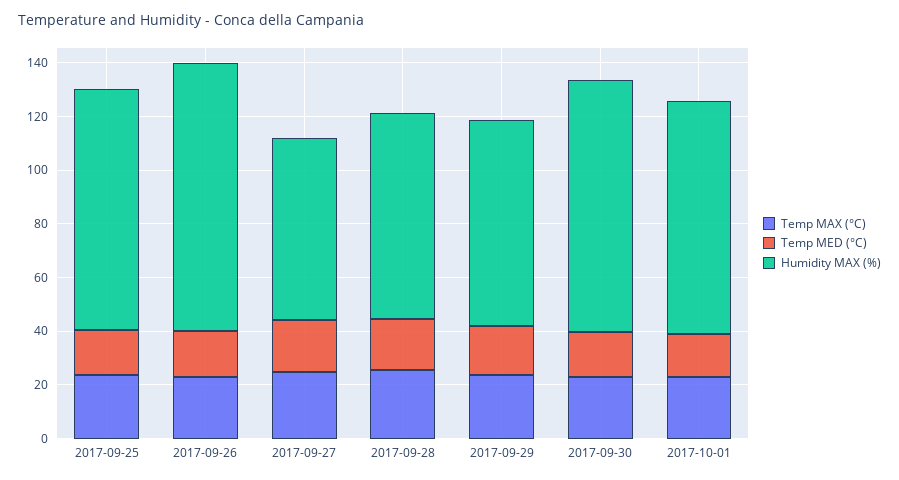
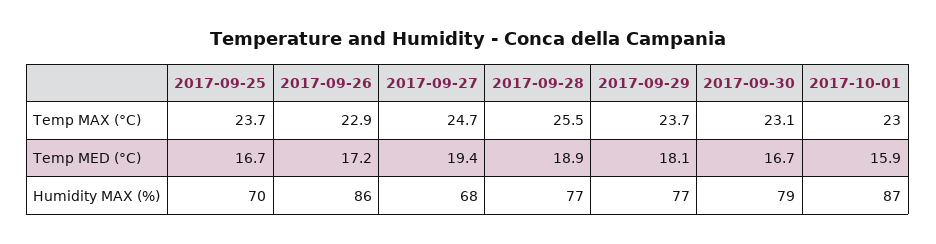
Humidity MAX (%), 2017-09-25: 90 -> 70
Humidity MAX (%), 2017-09-26: 100 -> 86
Humidity MAX (%), 2017-09-30: 95 -> 79

